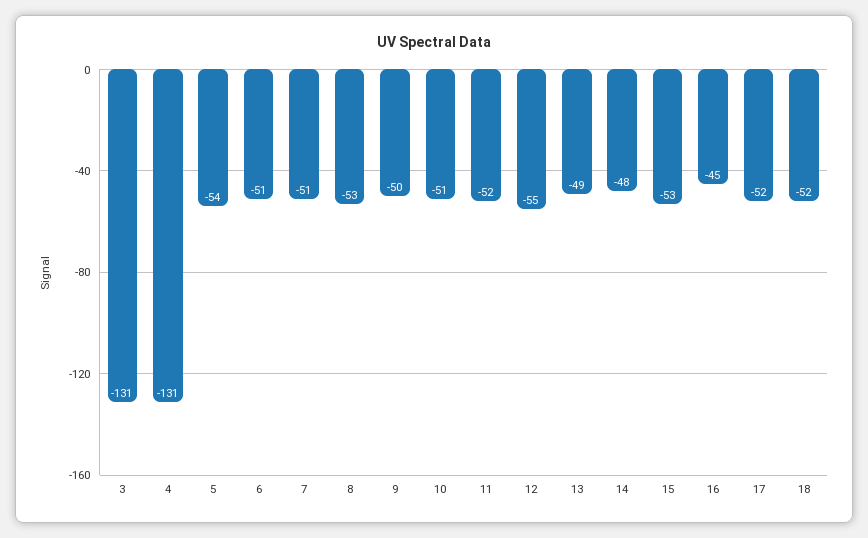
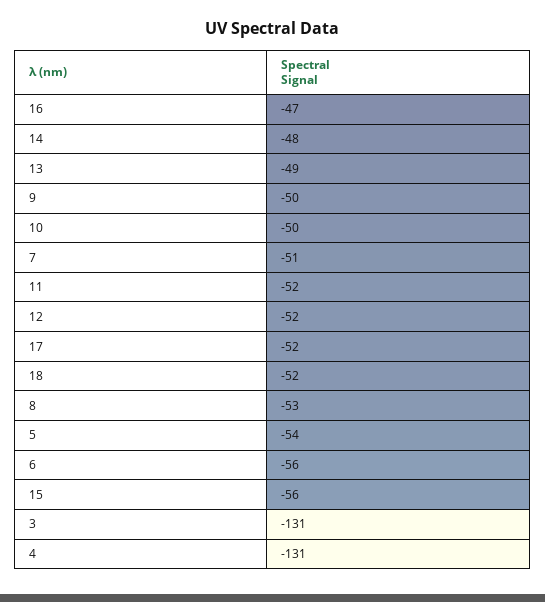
6: -51 -> -56
10: -51 -> -50
12: -55 -> -52
15: -53 -> -56
16: -45 -> -47

